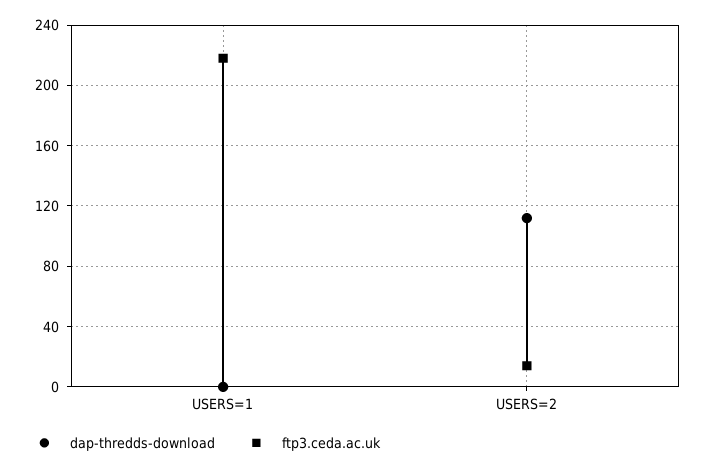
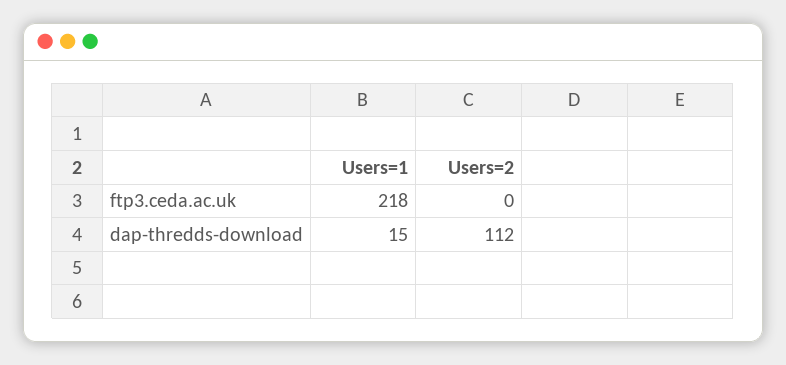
dap-thredds-download, USERS=1: 0 -> 15
ftp3.ceda.ac.uk, USERS=2: 15 -> 0

